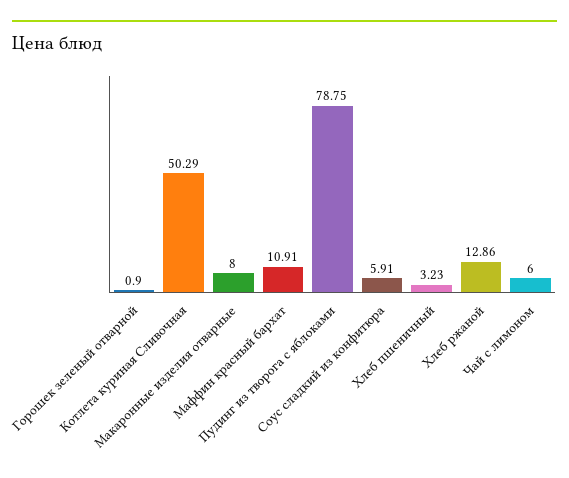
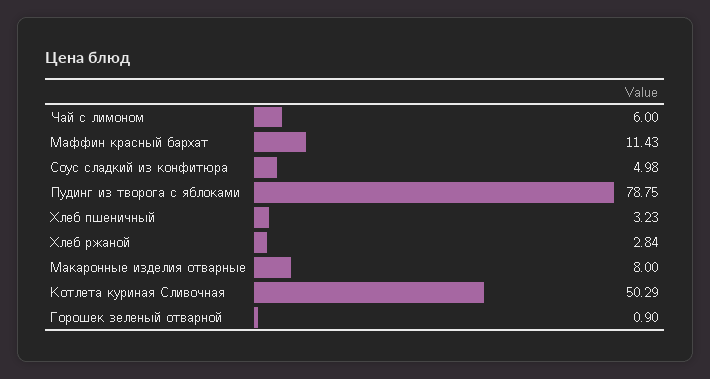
Маффин красный бархат: 10.91 -> 11.43
Соус сладкий из конфитюра: 5.91 -> 4.98
Хлеб ржаной: 12.86 -> 2.84

